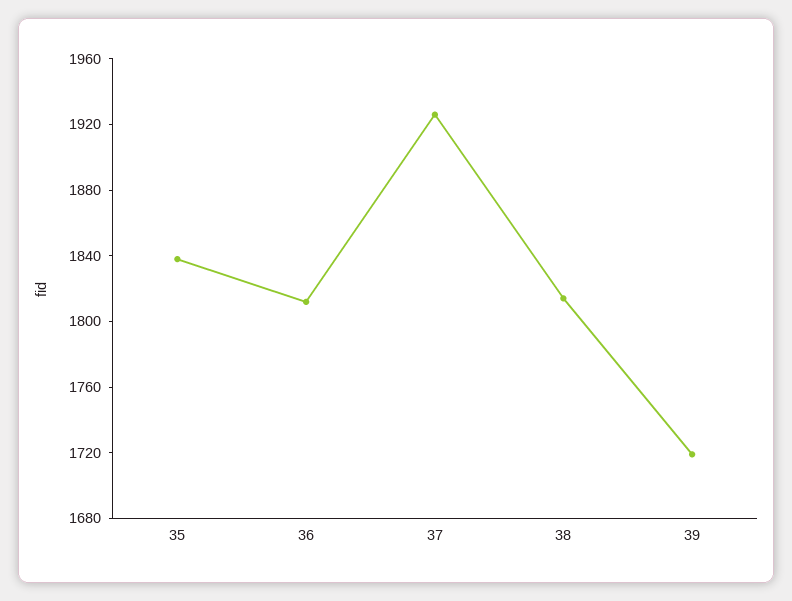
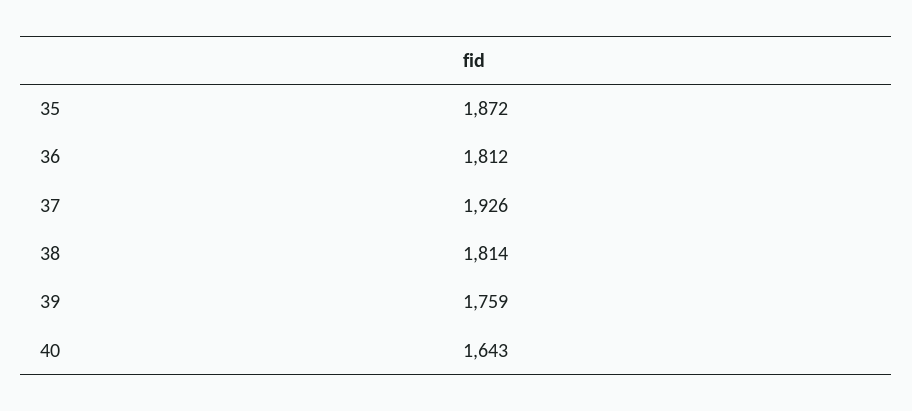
35: 1840 -> 1872
39: 1720 -> 1759
40: none -> 1643

